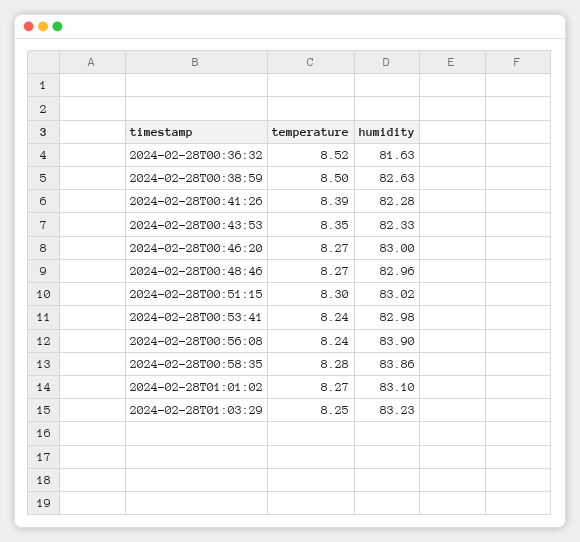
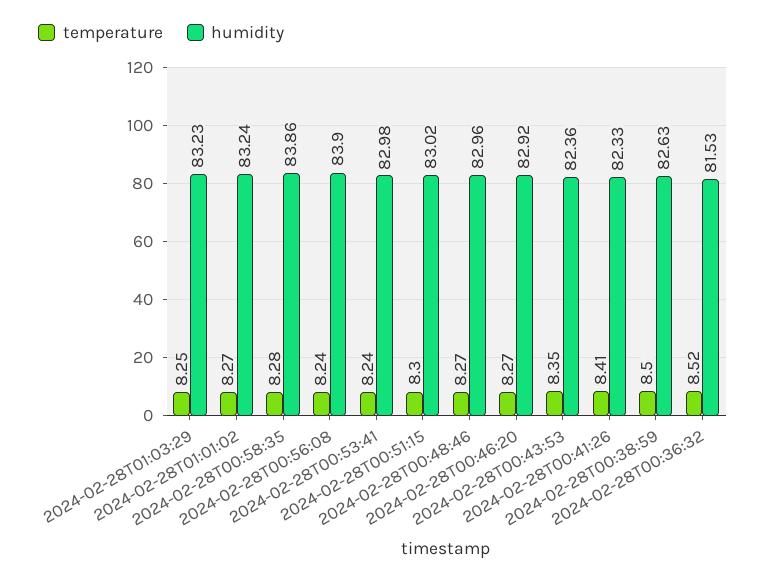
humidity, 2024-02-28T00:36:32: 81.63 -> 81.53
temperature, 2024-02-28T00:41:26: 8.39 -> 8.41
humidity, 2024-02-28T00:41:26: 82.28 -> 82.33
humidity, 2024-02-28T00:43:53: 82.33 -> 82.36
humidity, 2024-02-28T00:46:20: 83 -> 82.92
humidity, 2024-02-28T01:01:02: 83.1 -> 83.24

